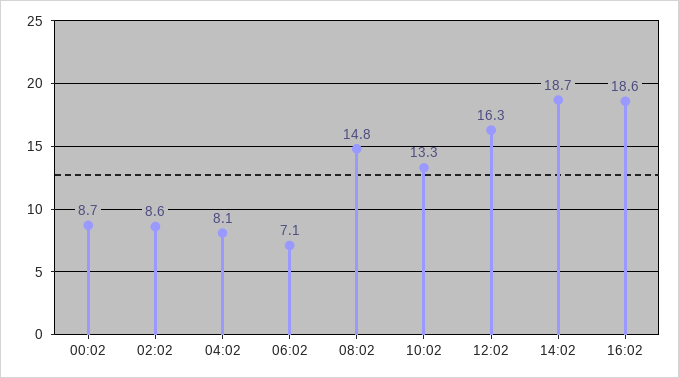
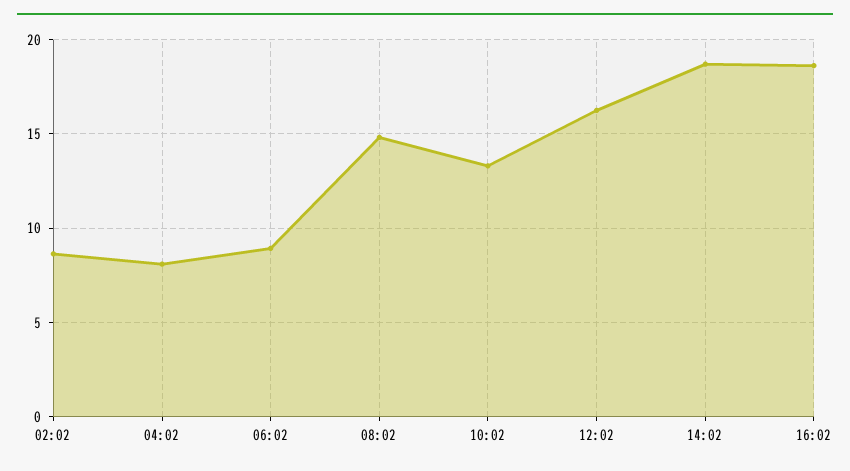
00:02: 8.7 -> none
06:02: 7.1 -> 9

